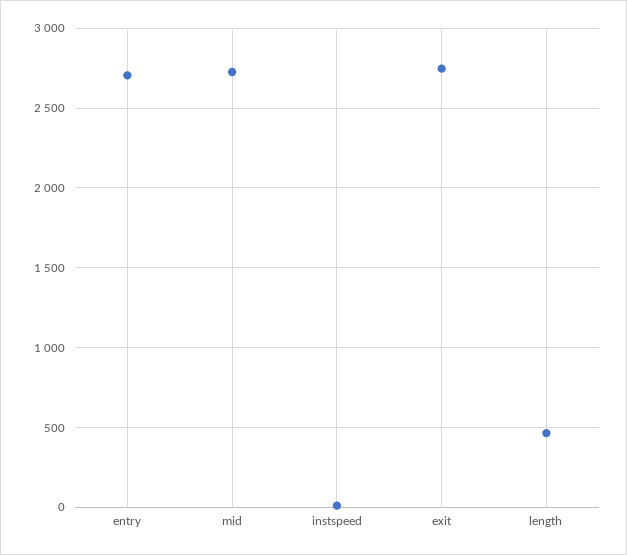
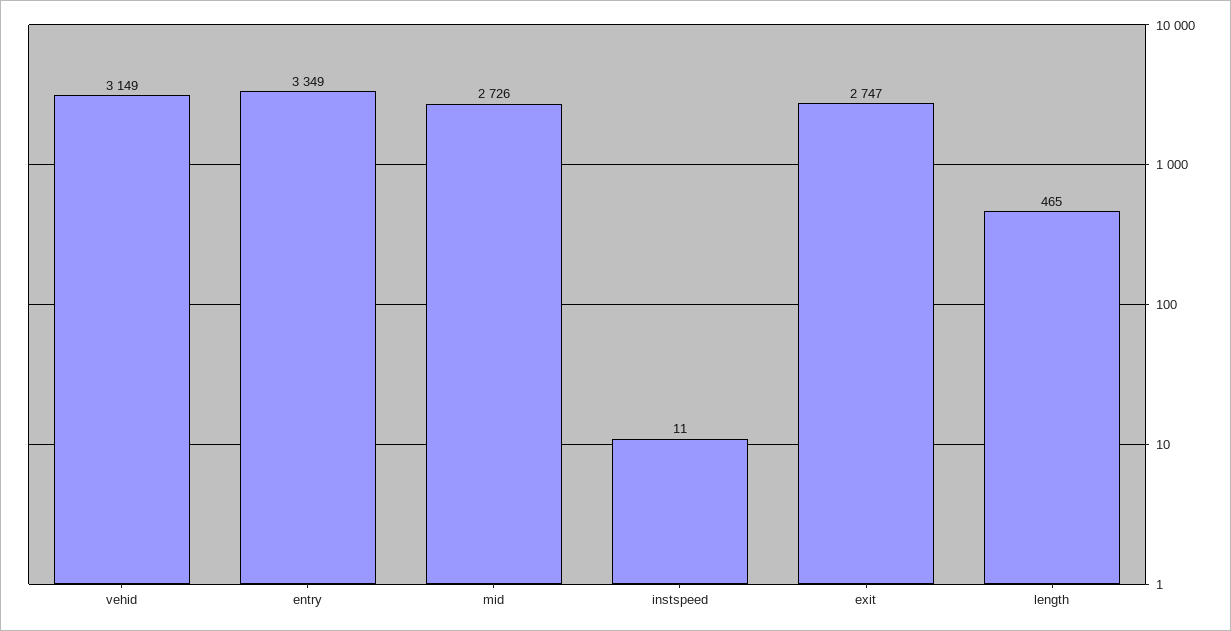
entry: 2700 -> 3349
vehid: none -> 3149

